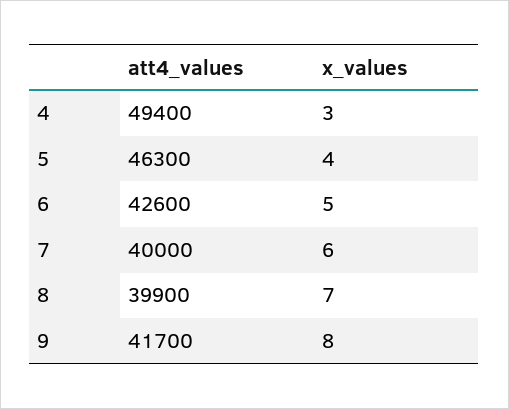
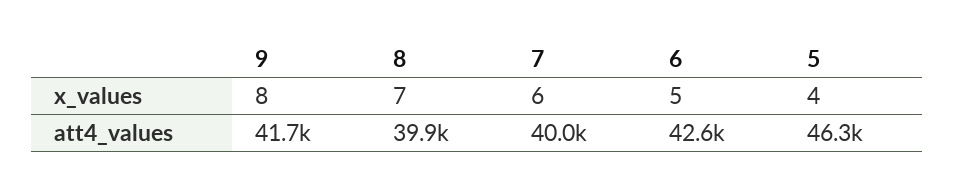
att4_values, 4: 49400 -> none
x_values, 4: 3 -> none

